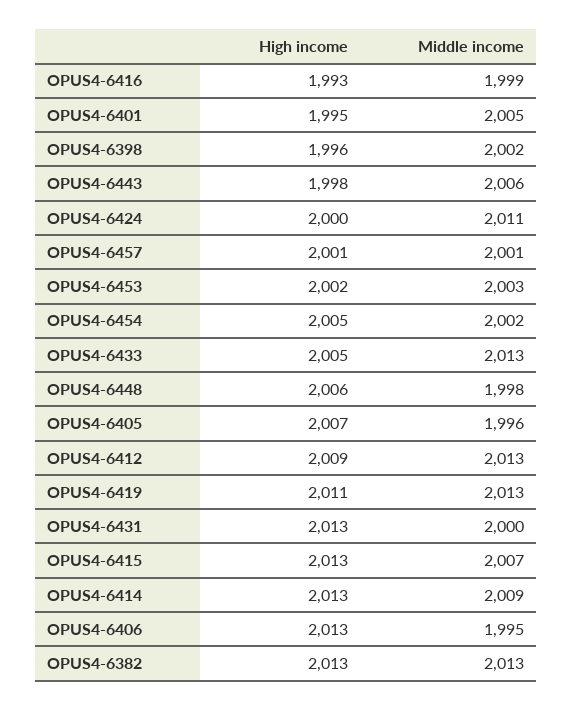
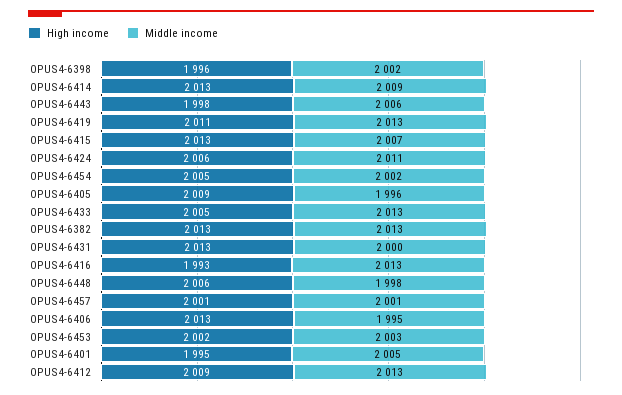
Middle income, OPUS4-6416: 1999 -> 2013
High income, OPUS4-6424: 2000 -> 2006
High income, OPUS4-6405: 2007 -> 2009

